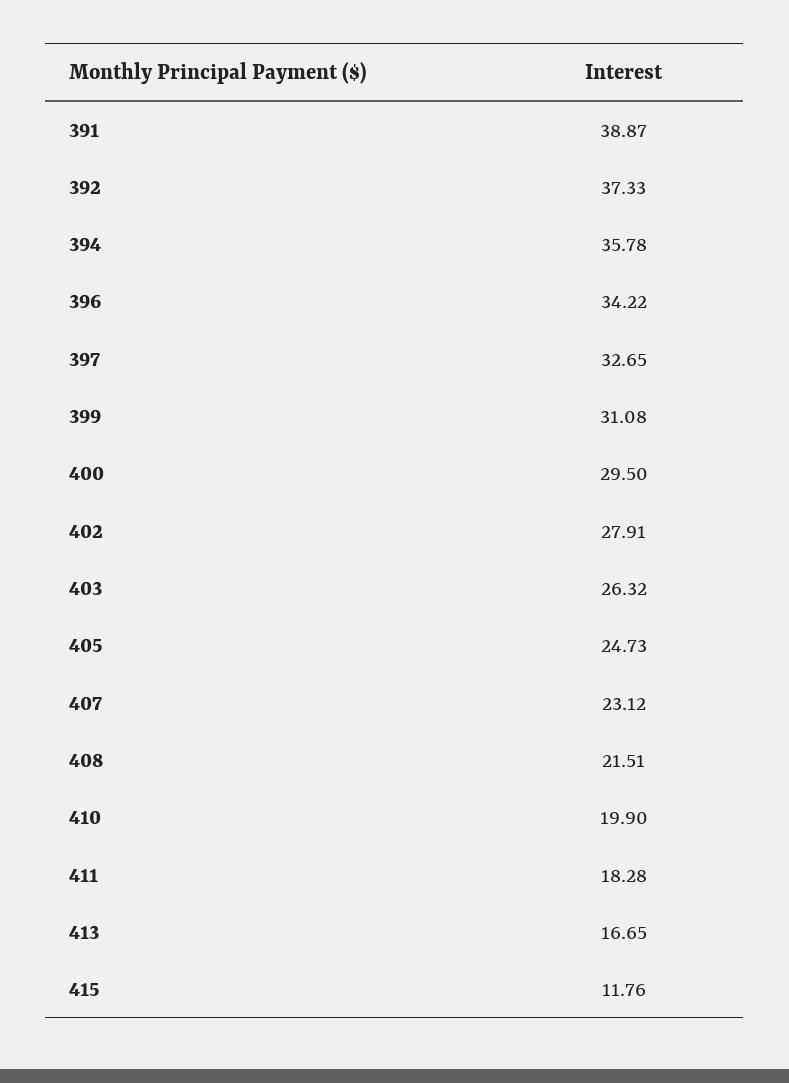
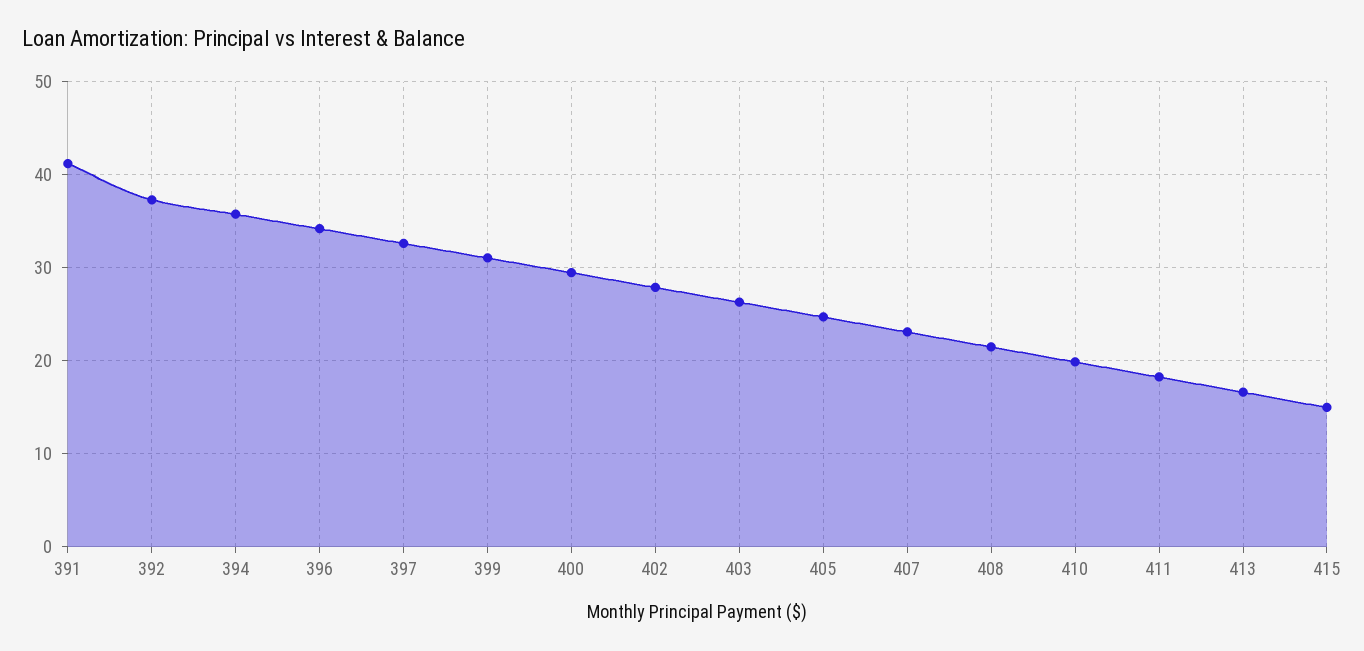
391: 38.87 -> 41
415: 11.76 -> 15

